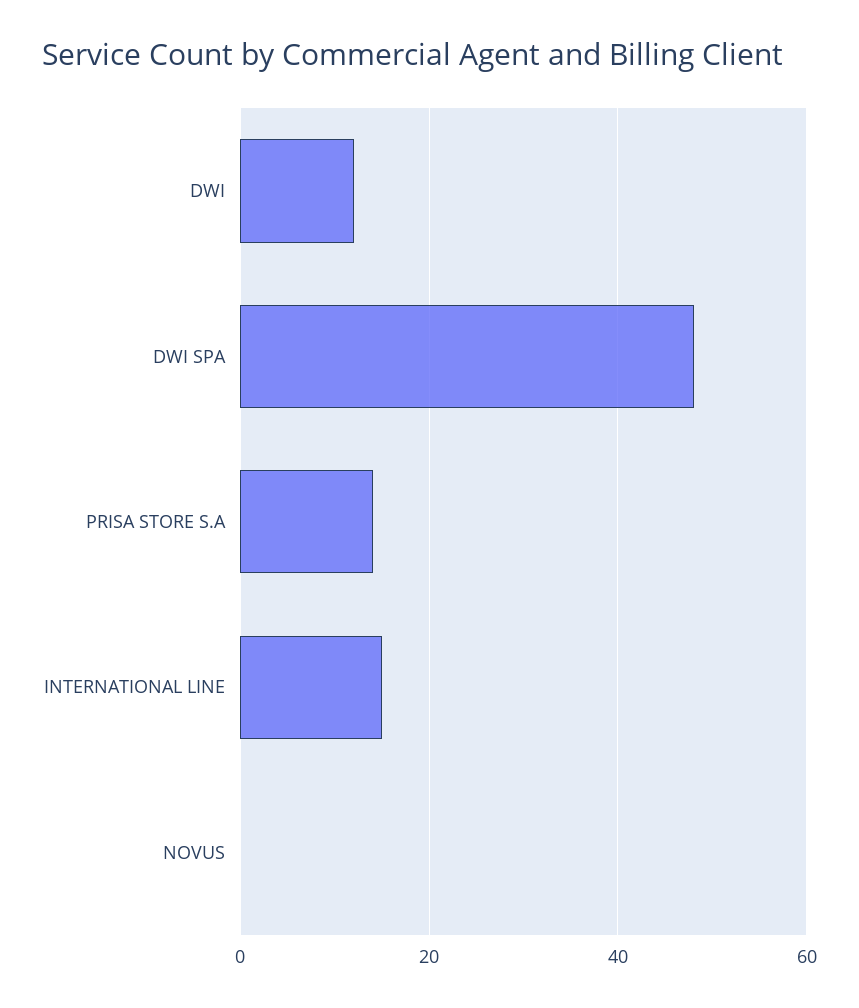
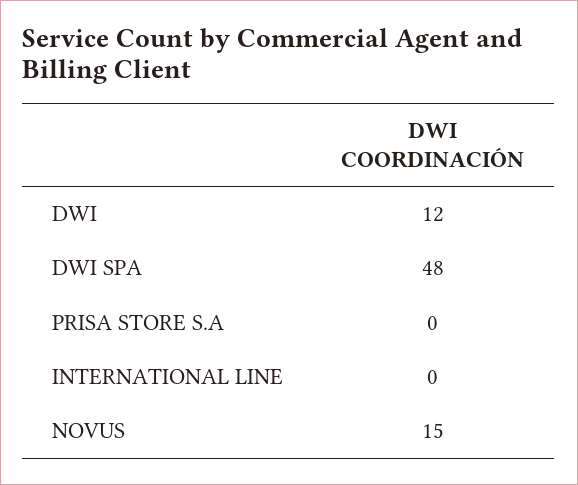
PRISA STORE S.A: 15 -> 0
INTERNATIONAL LINE: 15 -> 0
NOVUS: 0 -> 15

